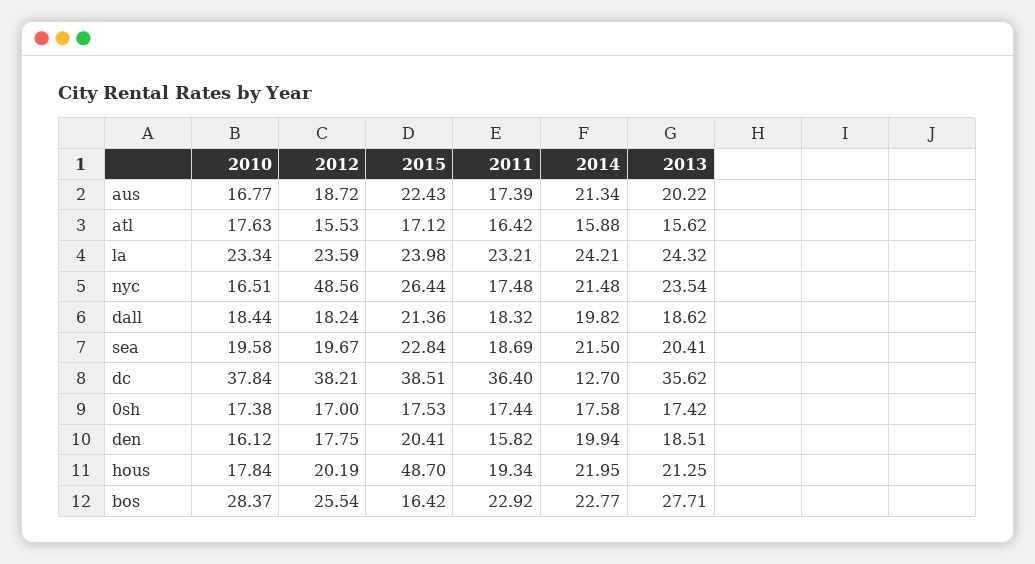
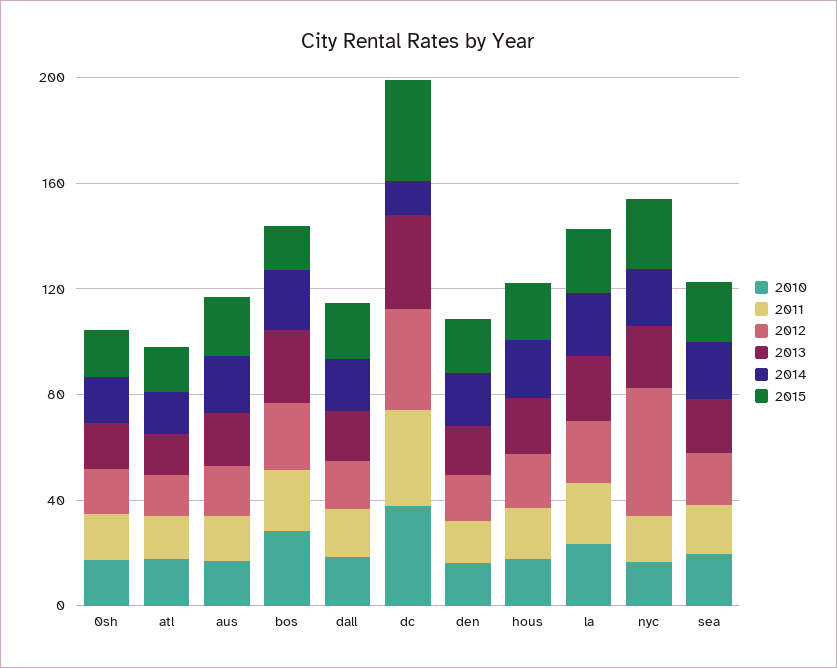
2015, hous: 48.7 -> 20

